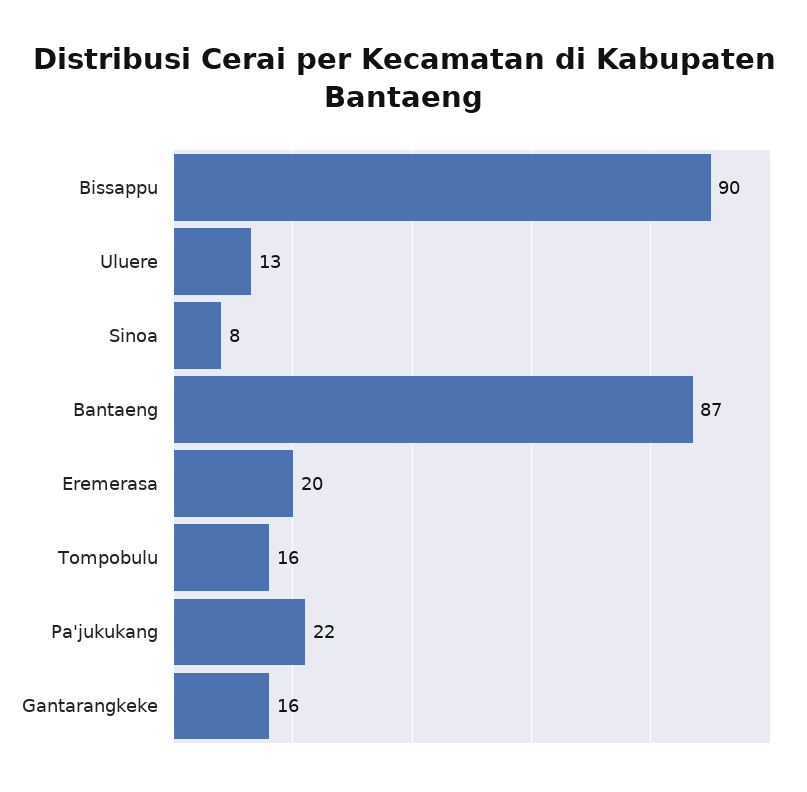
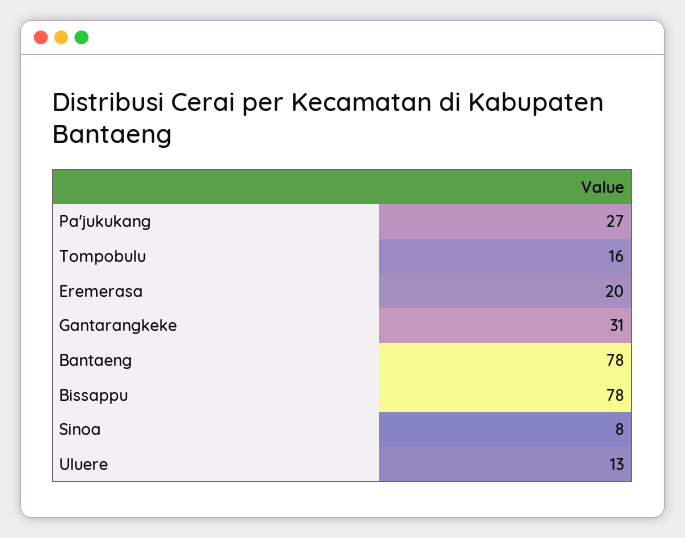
Bissappu: 90 -> 78
Bantaeng: 87 -> 78
Pa'jukukang: 22 -> 27
Gantarangkeke: 16 -> 31

